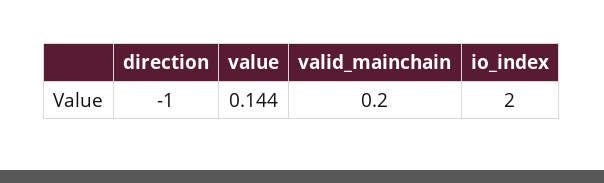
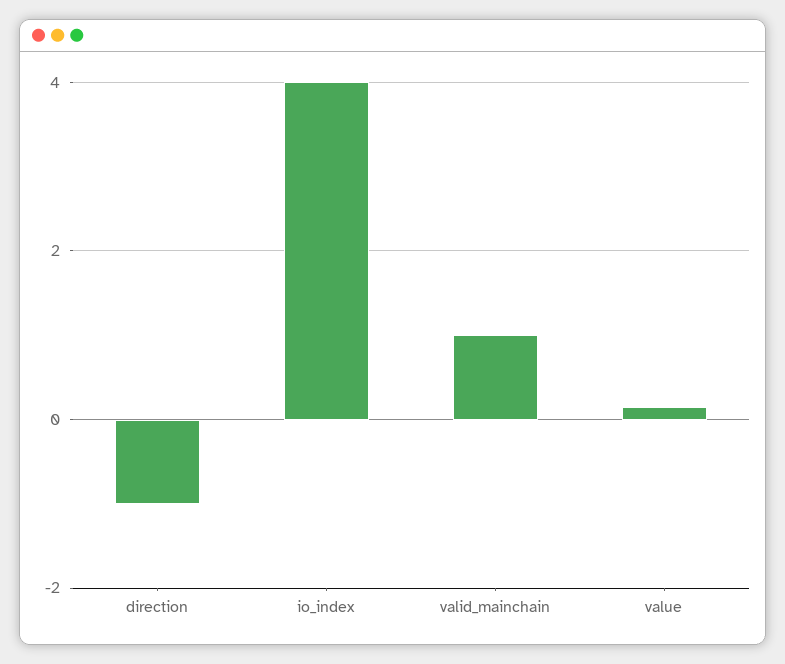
valid_mainchain: 0.2 -> 1
io_index: 2 -> 4

